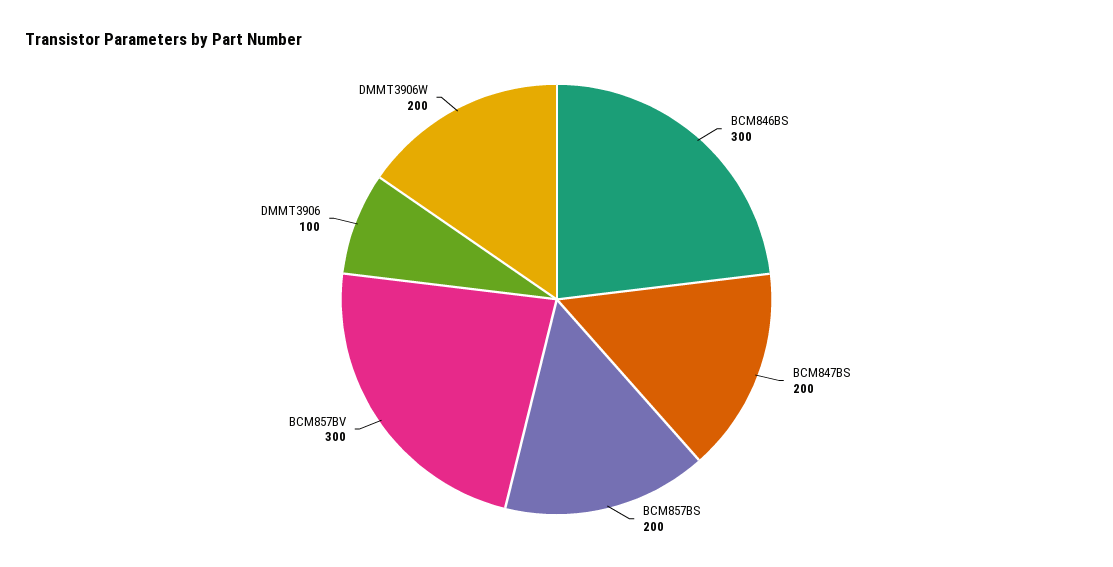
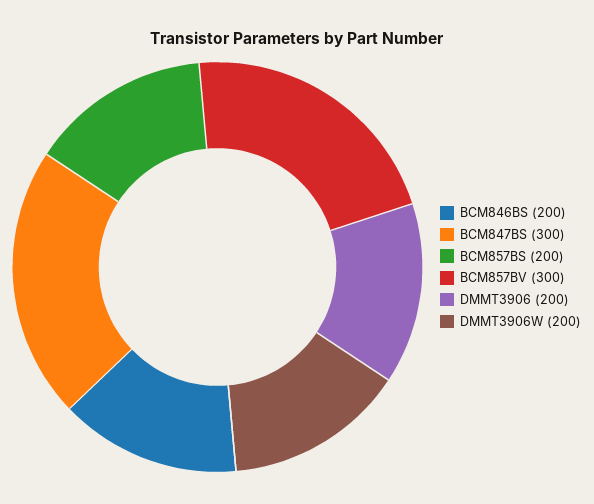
BCM846BS: 300 -> 200
BCM847BS: 200 -> 300
DMMT3906: 100 -> 200

